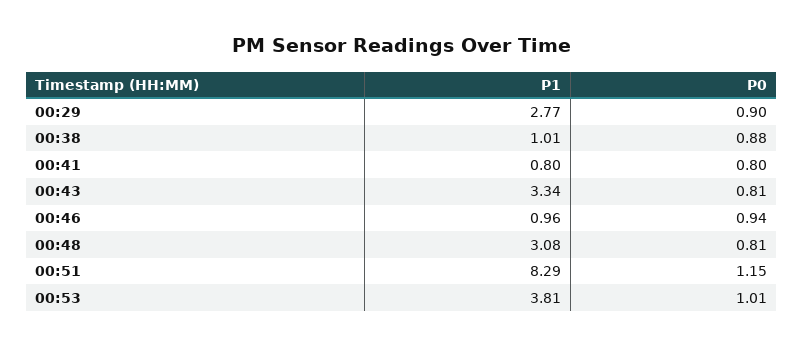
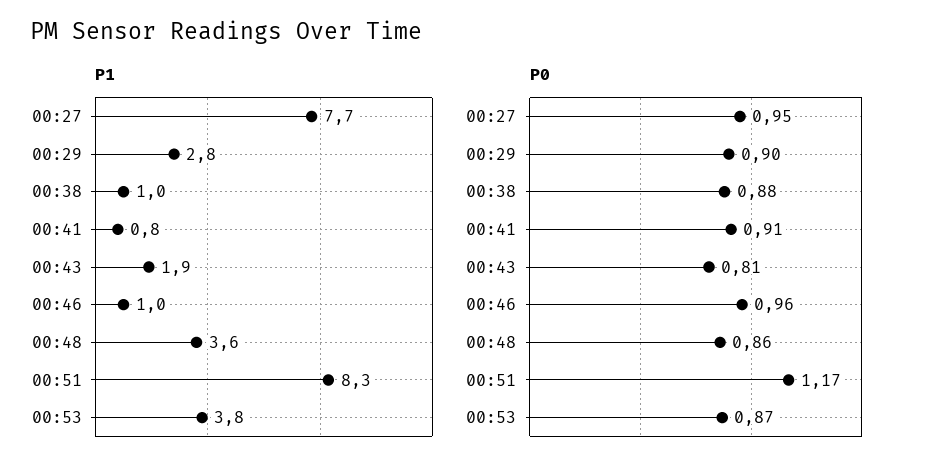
P0, 00:41: 0.8 -> 0.91
P1, 00:43: 3.34 -> 1.9
P0, 00:46: 0.94 -> 0.96
P1, 00:48: 3.08 -> 3.6
P0, 00:48: 0.81 -> 0.86
P0, 00:51: 1.15 -> 1.17
P0, 00:53: 1.01 -> 0.87
P1, 00:27: none -> 7.7
P0, 00:27: none -> 0.95

